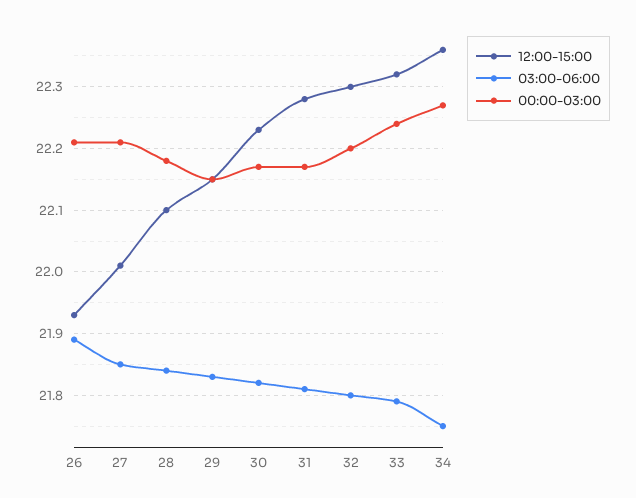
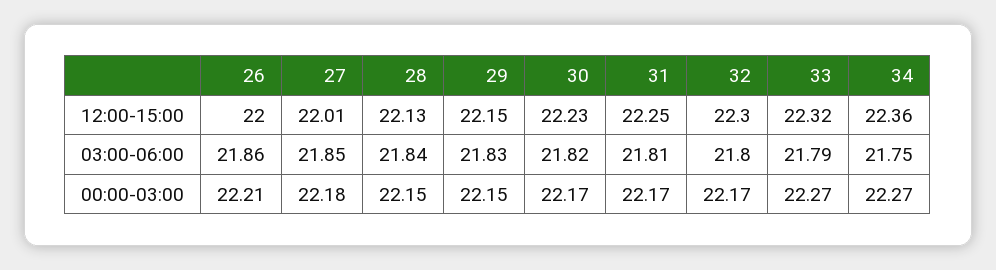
12:00-15:00, 26: 21.93 -> 22
03:00-06:00, 26: 21.89 -> 21.86
00:00-03:00, 27: 22.21 -> 22.18
12:00-15:00, 28: 22.1 -> 22.13
00:00-03:00, 28: 22.18 -> 22.15
12:00-15:00, 31: 22.28 -> 22.25
00:00-03:00, 32: 22.2 -> 22.17
00:00-03:00, 33: 22.24 -> 22.27

